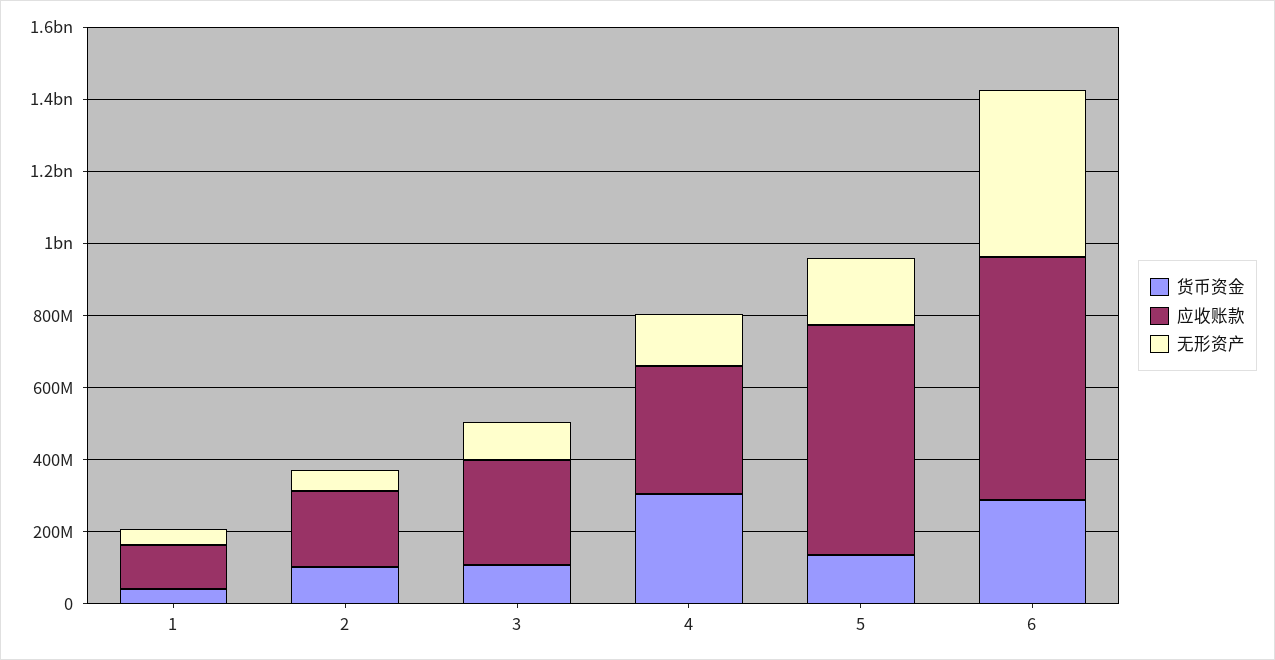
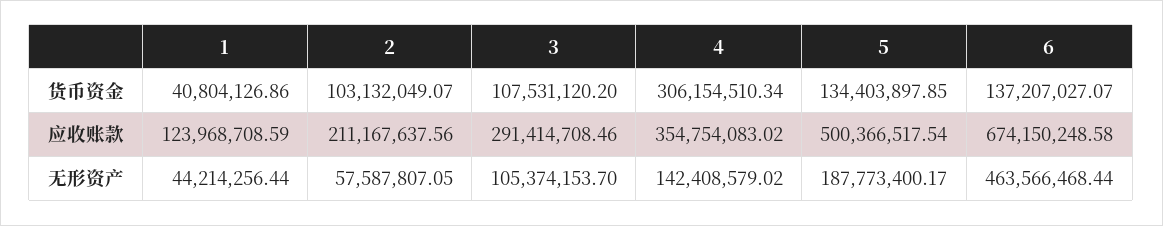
应收账款, 5: 650000000 -> 500366517.54
货币资金, 6: 300000000 -> 137207027.07

